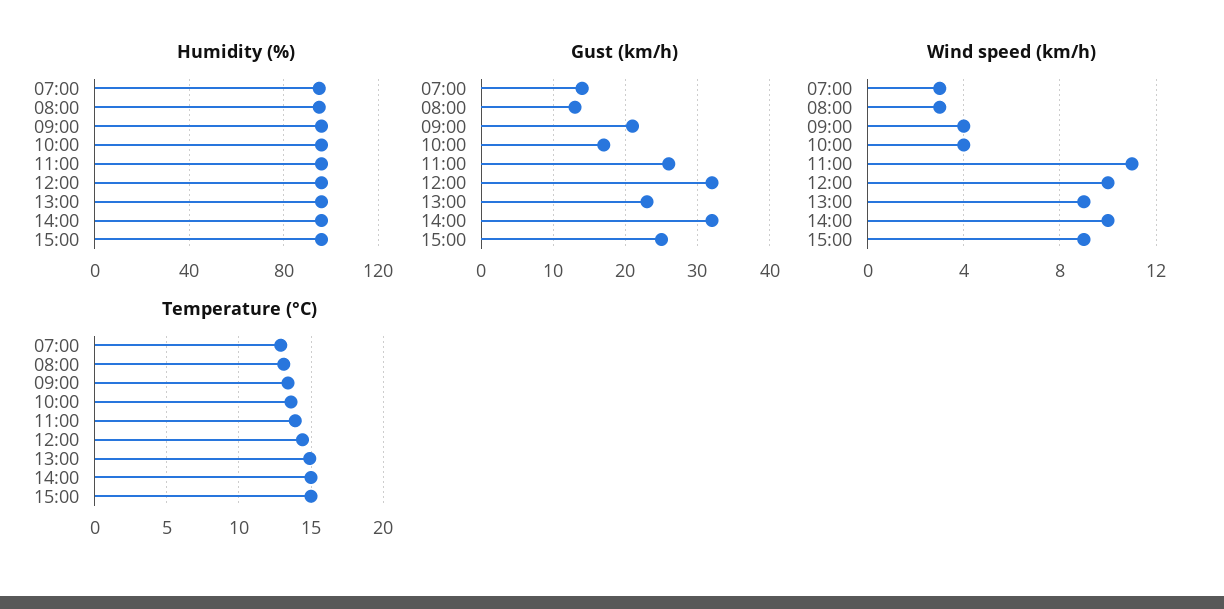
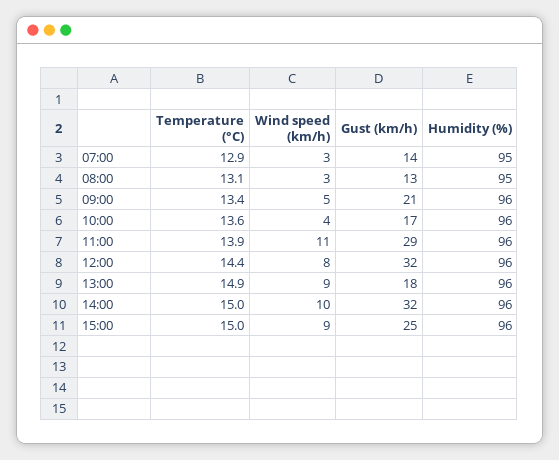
Gust (km/h), 11:00: 26 -> 29
Gust (km/h), 13:00: 23 -> 18
Wind speed (km/h), 09:00: 4 -> 5
Wind speed (km/h), 12:00: 10 -> 8

